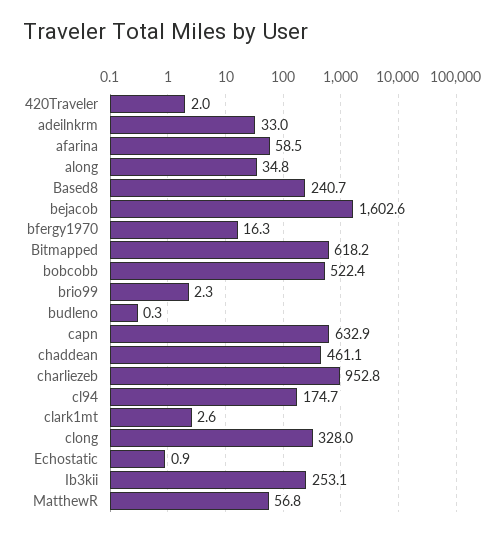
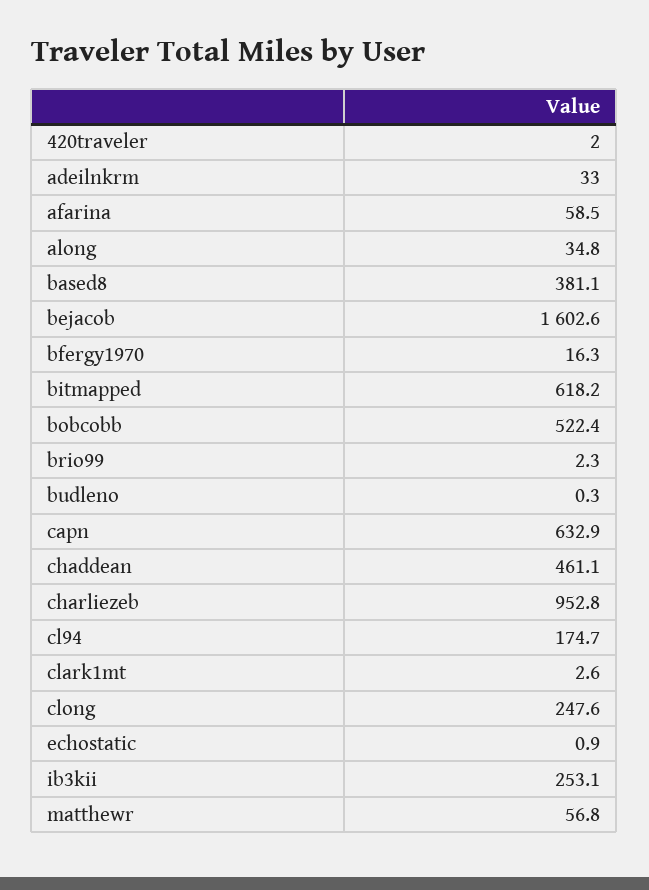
Based8: 240.7 -> 381.1
clong: 328 -> 247.6

